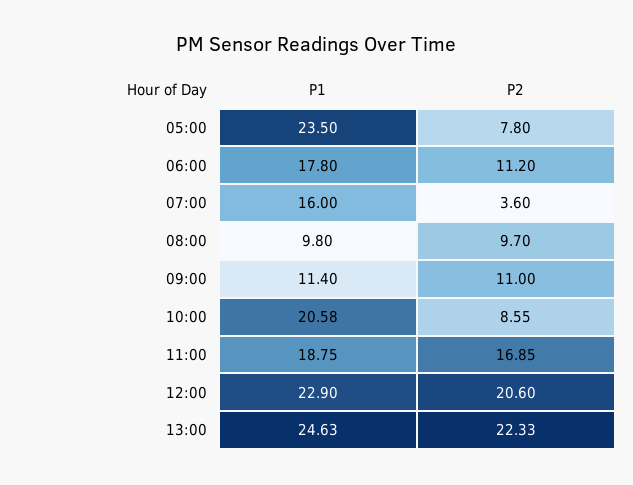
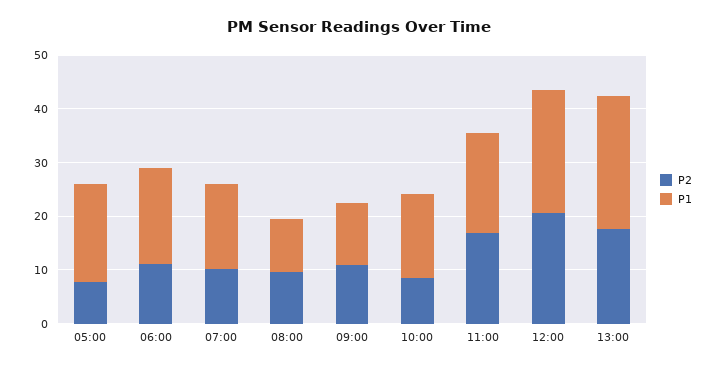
P1, 05:00: 23.5 -> 18
P2, 07:00: 3.6 -> 10
P1, 10:00: 20.58 -> 16
P2, 13:00: 22.33 -> 18

